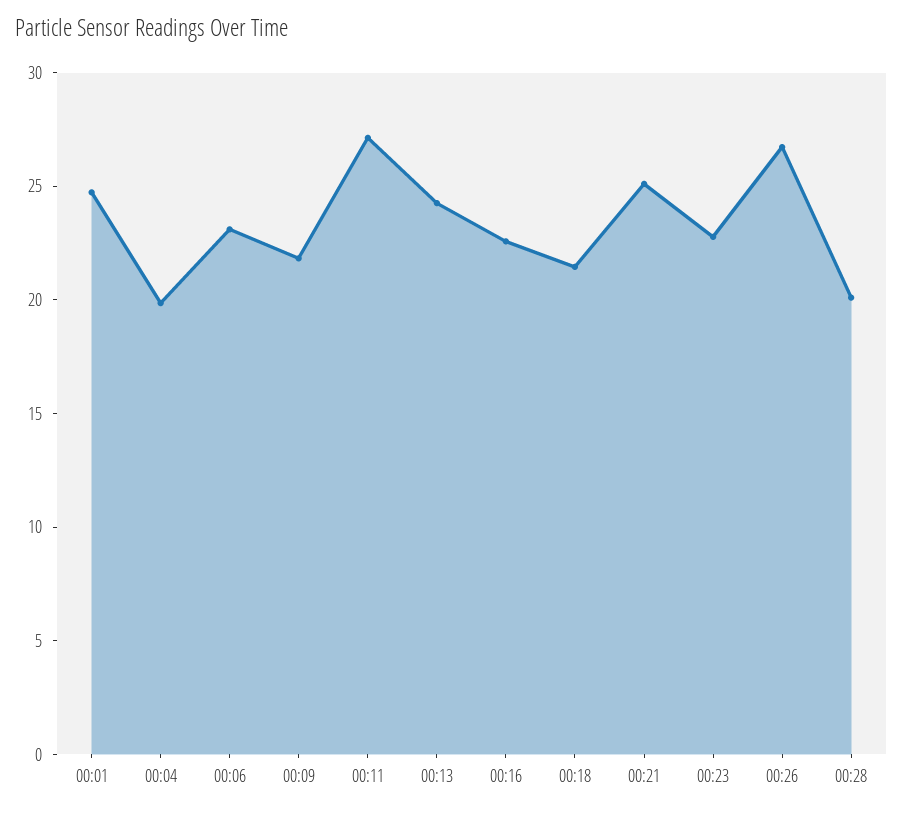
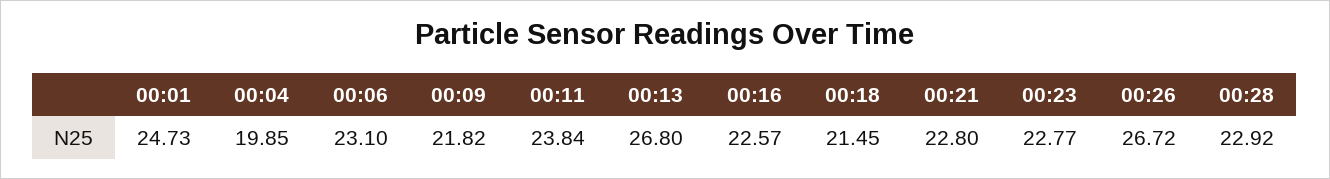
00:11: 27 -> 23.84
00:13: 24 -> 26.8
00:21: 25 -> 22.8
00:28: 20 -> 22.92

